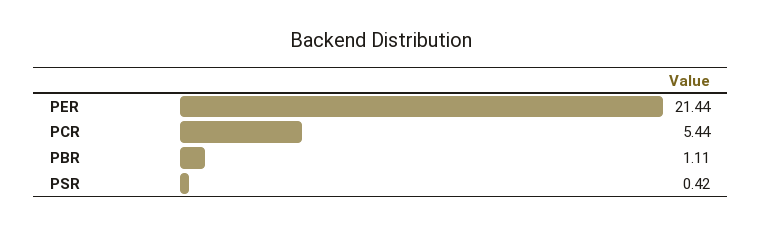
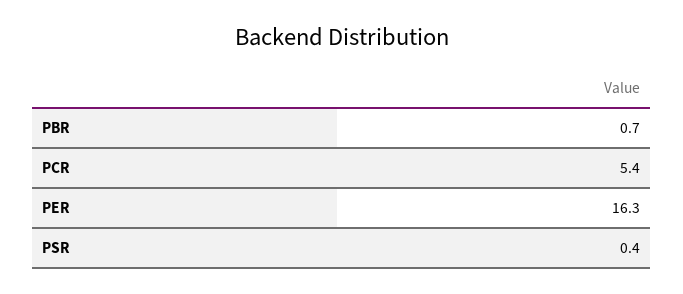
PER: 21.44 -> 16.3
PBR: 1.11 -> 0.7

